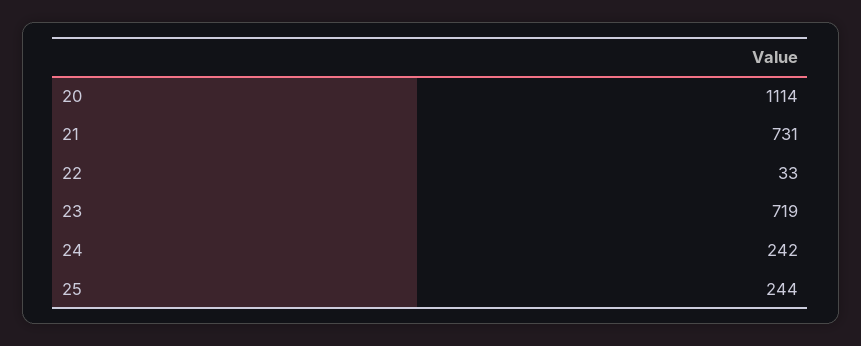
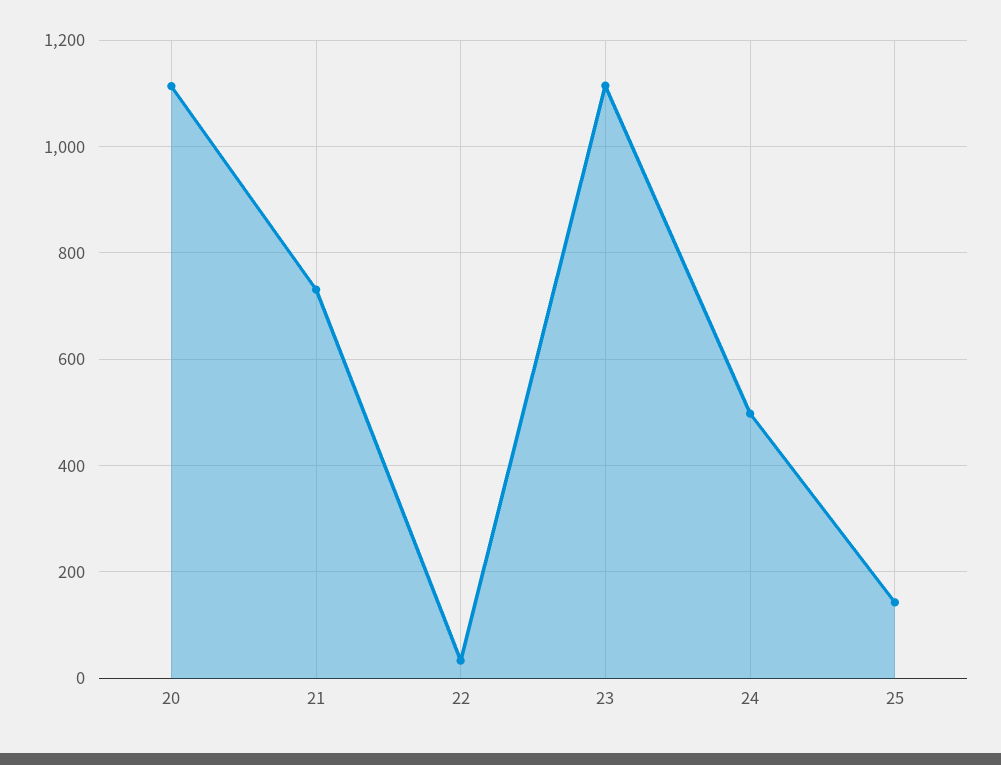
23: 719 -> 1120
24: 242 -> 500
25: 244 -> 140

